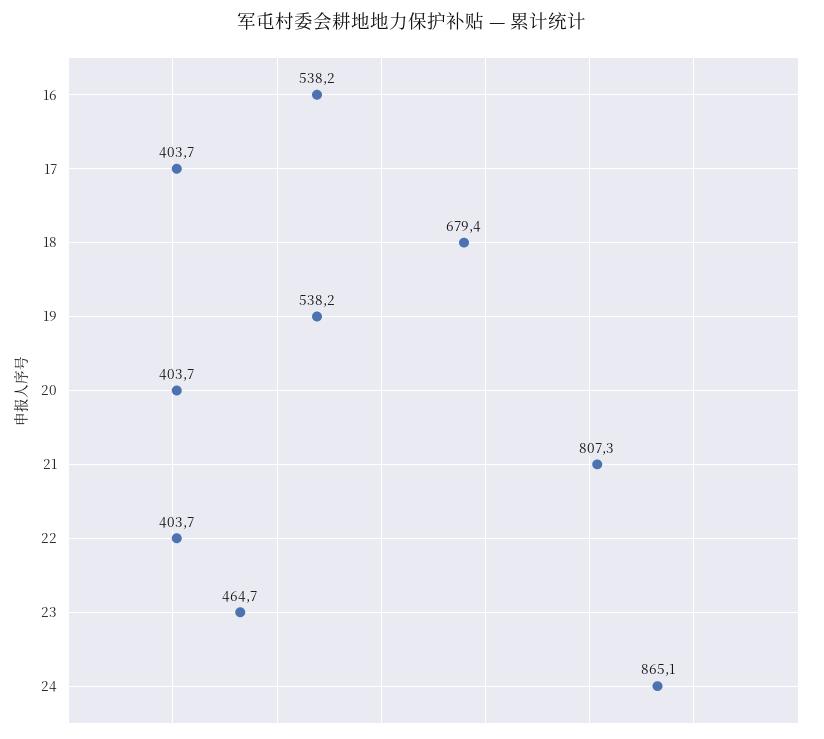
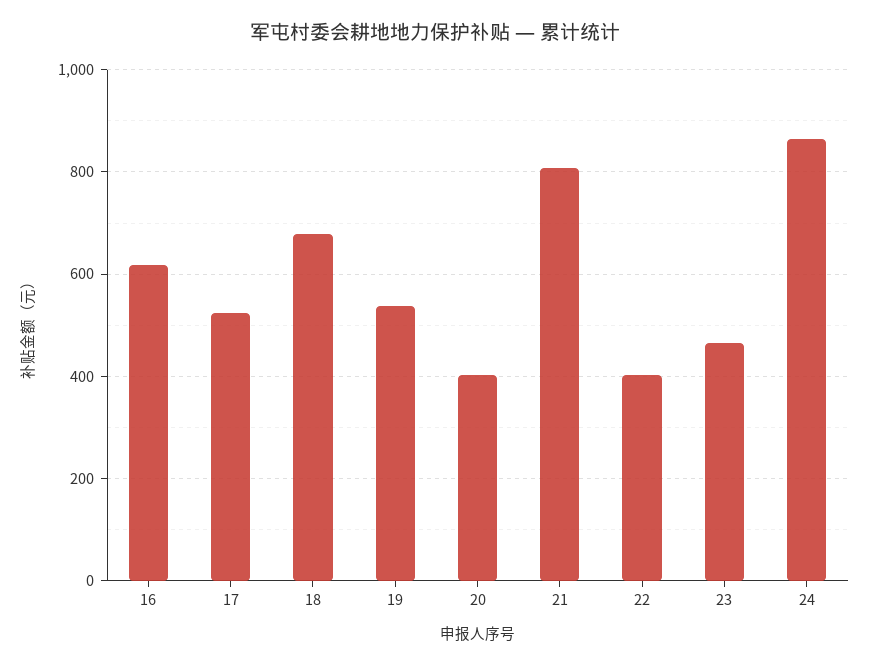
16: 538.2 -> 620
17: 403.7 -> 520

